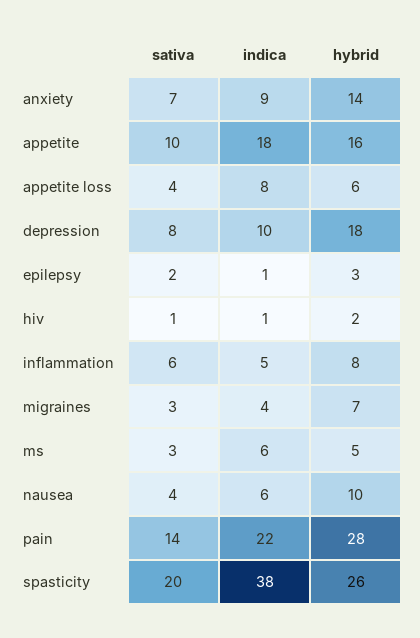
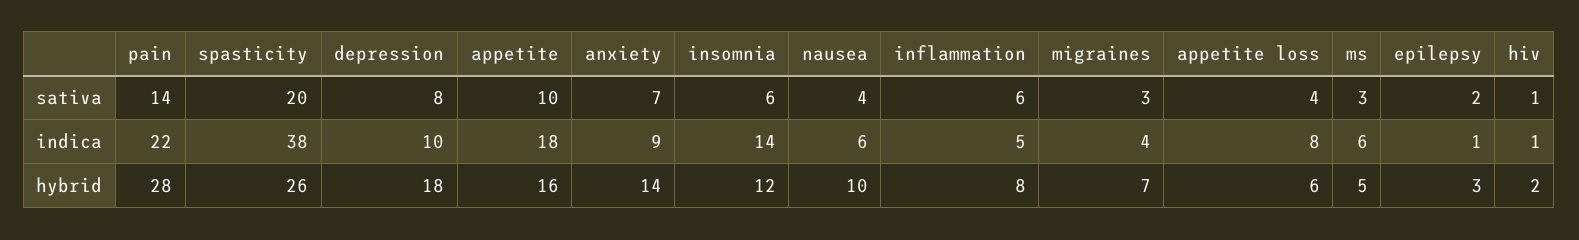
sativa, insomnia: none -> 6
indica, insomnia: none -> 14
hybrid, insomnia: none -> 12

